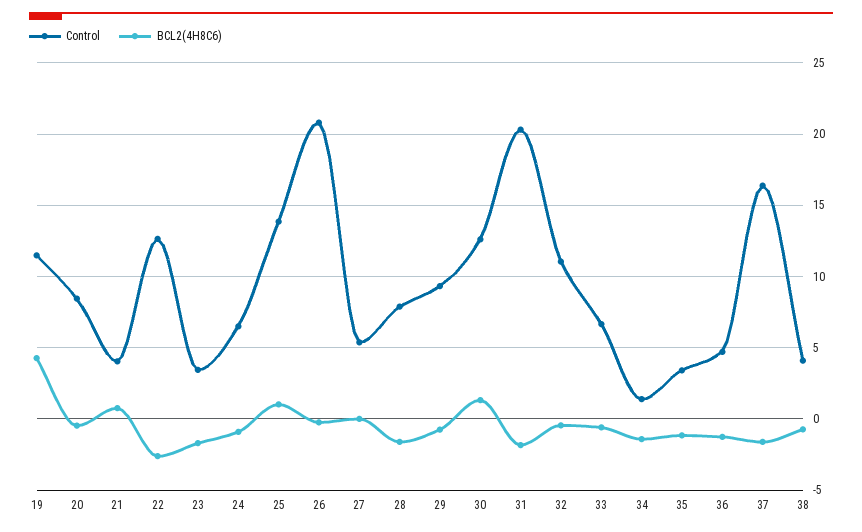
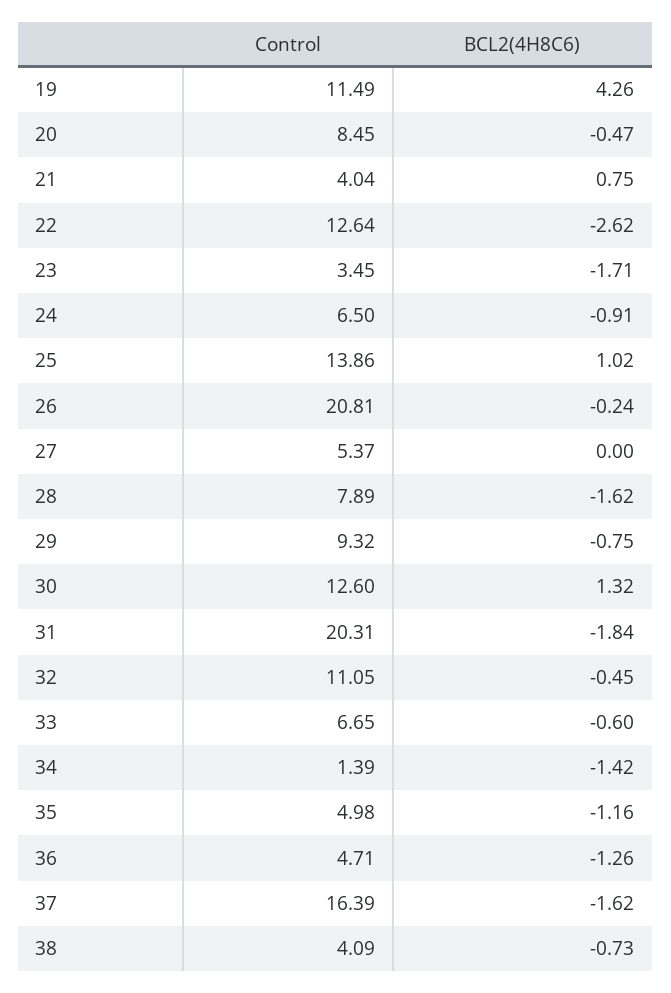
Control, 35: 3.5 -> 4.98

